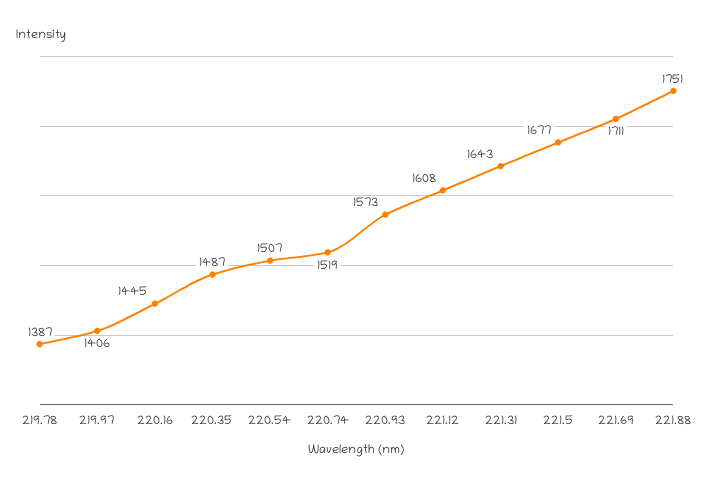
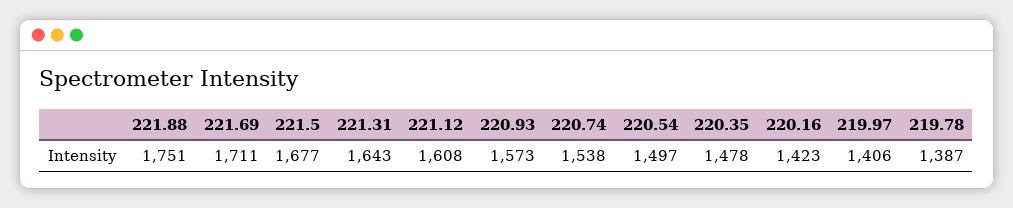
220.16: 1445 -> 1423
220.35: 1487 -> 1478
220.54: 1507 -> 1497
220.74: 1519 -> 1538

